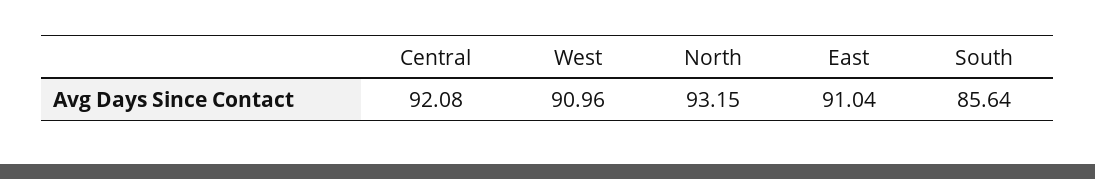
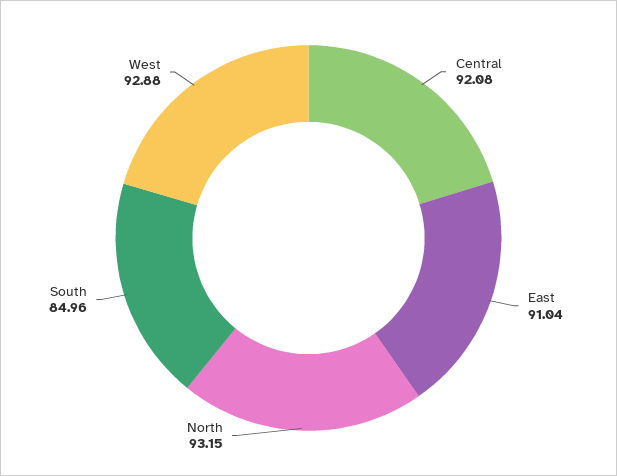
West: 90.96 -> 92.88
South: 85.64 -> 84.96

